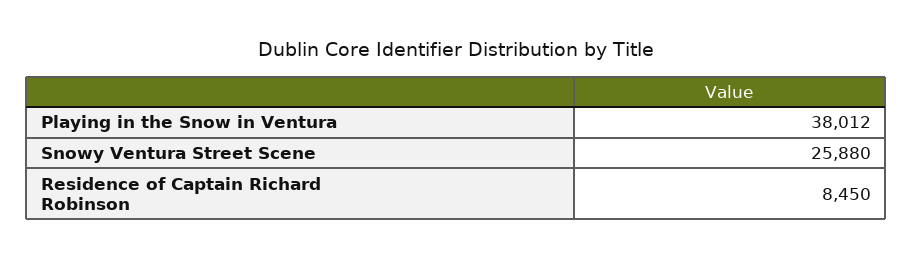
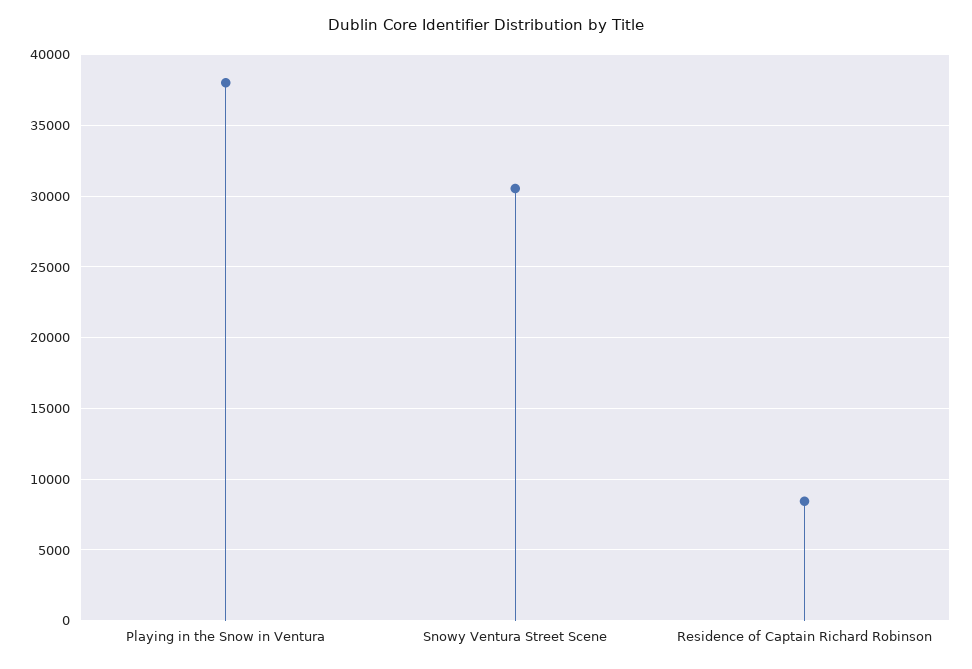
Snowy Ventura Street Scene: 25880 -> 30500

